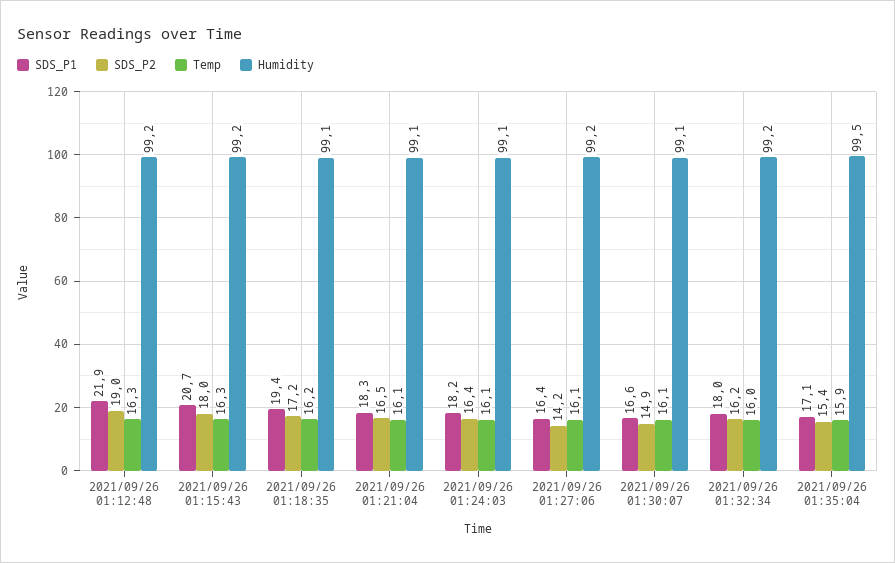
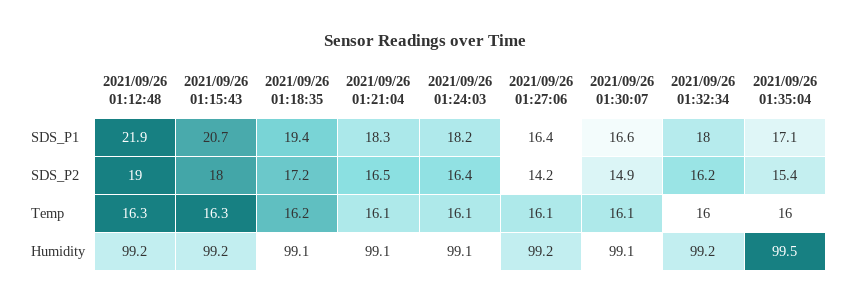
Temp, 2021/09/26 01:35:04: 15.9 -> 16

